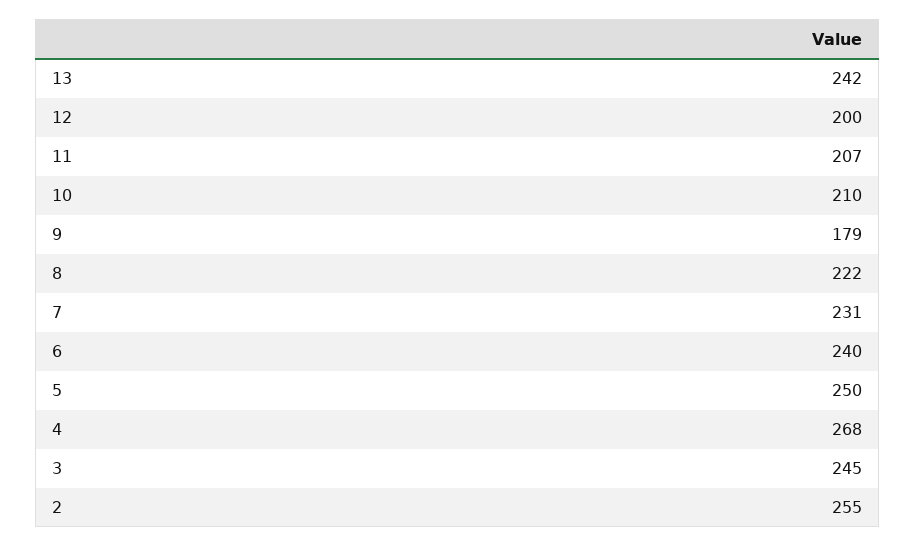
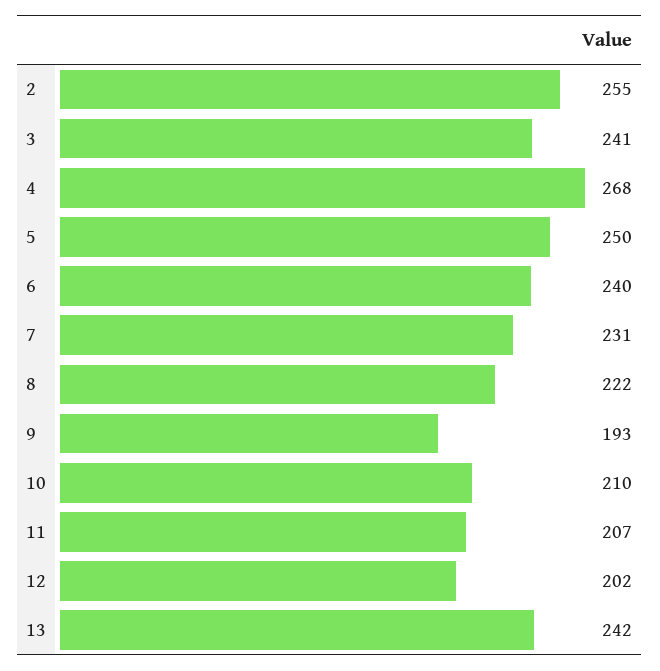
12: 200 -> 202
9: 179 -> 193
3: 245 -> 241

